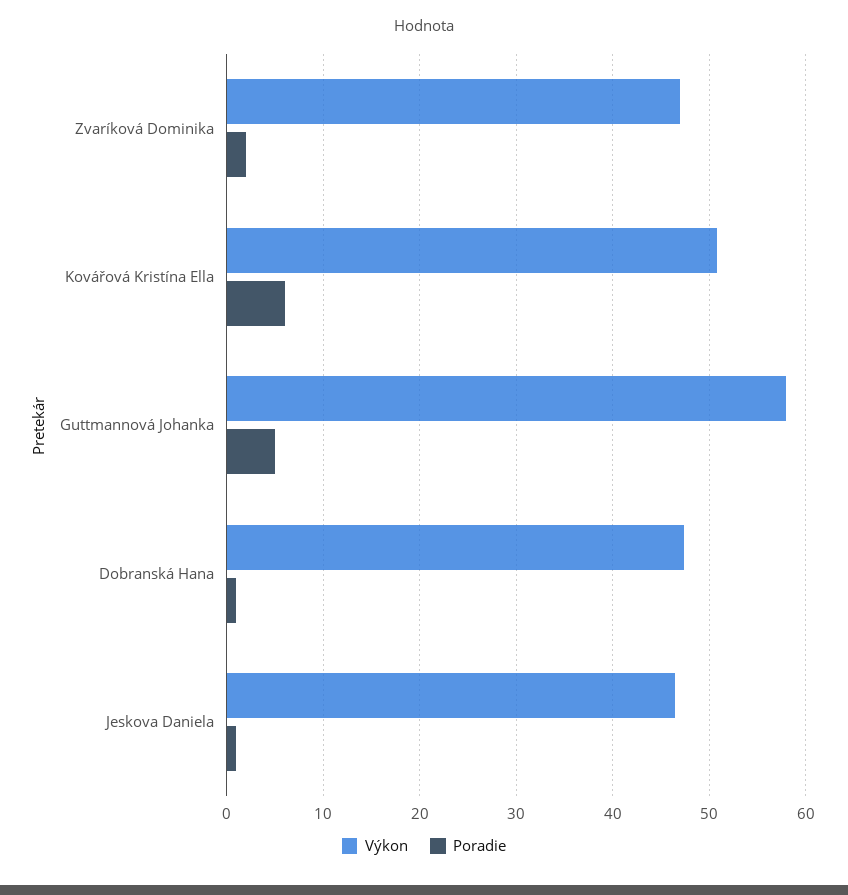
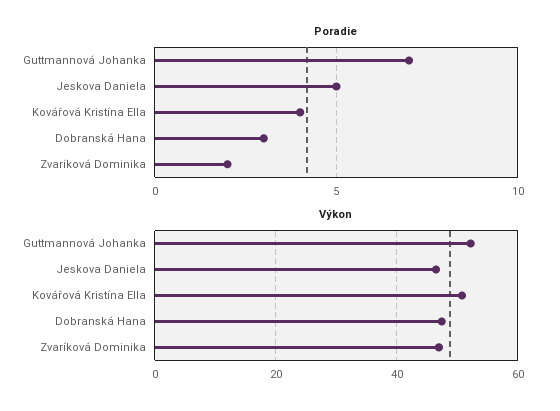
Poradie, Kovářová Kristína Ella: 6 -> 4
Výkon, Guttmannová Johanka: 58 -> 52
Poradie, Guttmannová Johanka: 5 -> 7
Poradie, Dobranská Hana: 1 -> 3
Poradie, Jeskova Daniela: 1 -> 5

